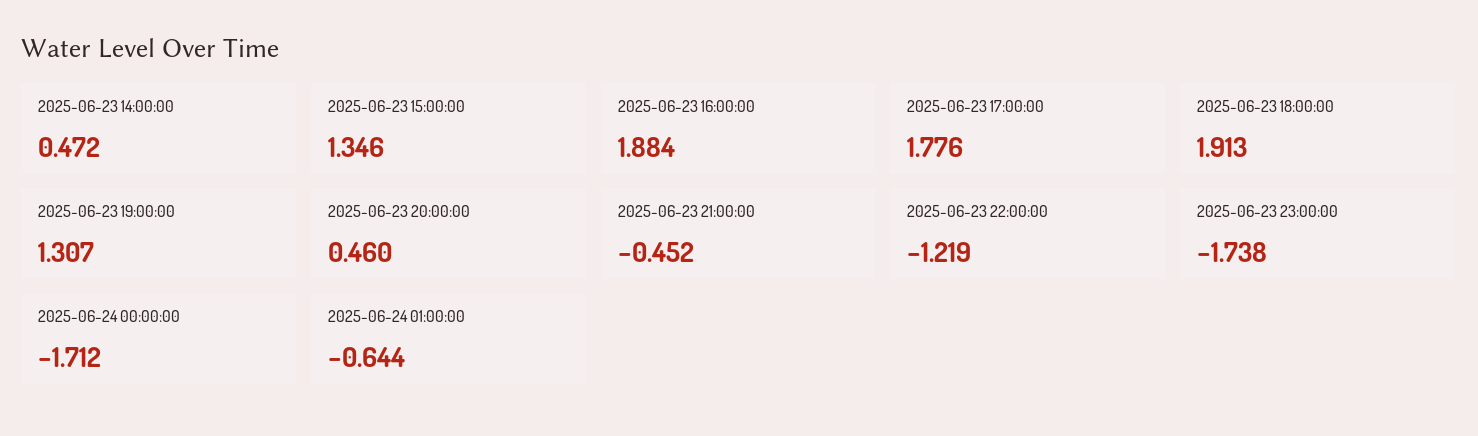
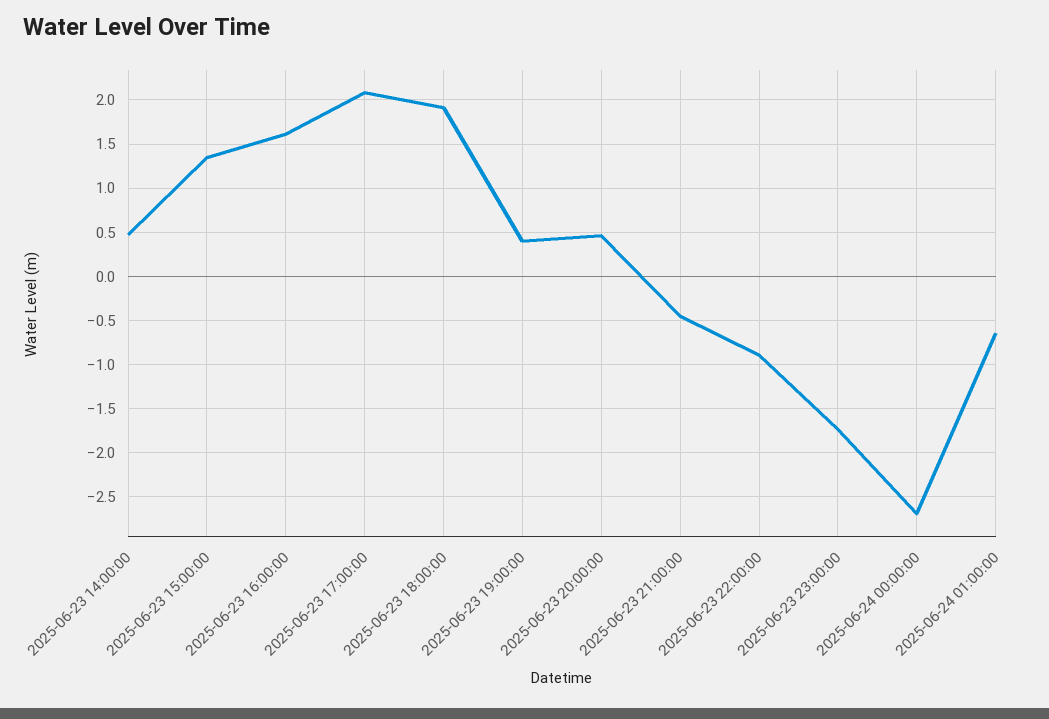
2025-06-23 16:00:00: 1.884 -> 1.6
2025-06-23 17:00:00: 1.776 -> 2.1
2025-06-23 19:00:00: 1.307 -> 0.4
2025-06-23 22:00:00: -1.219 -> -0.9
2025-06-24 00:00:00: -1.712 -> -2.7

